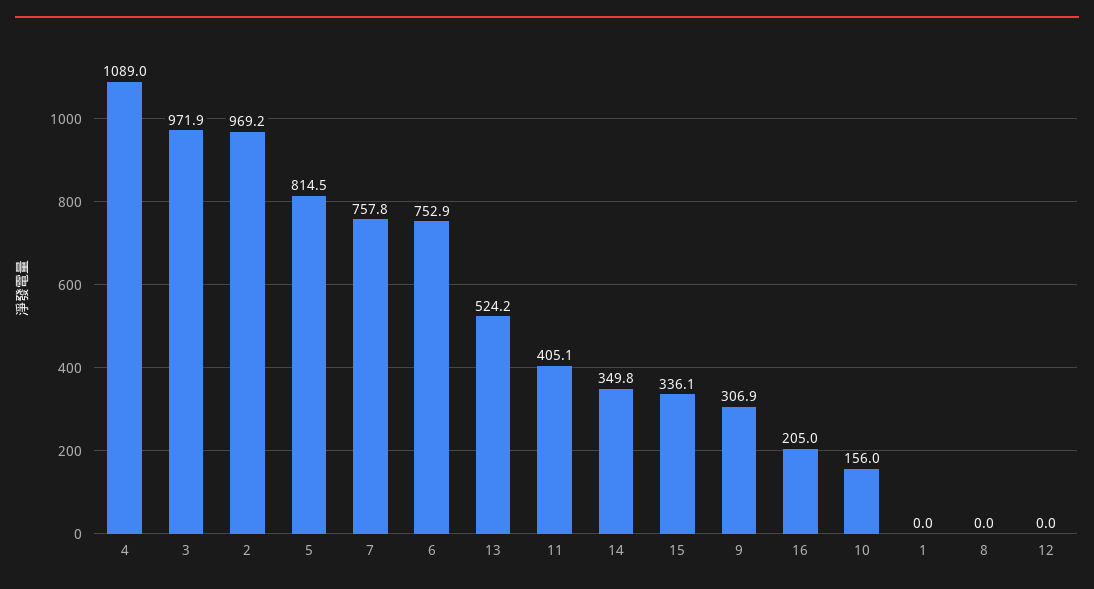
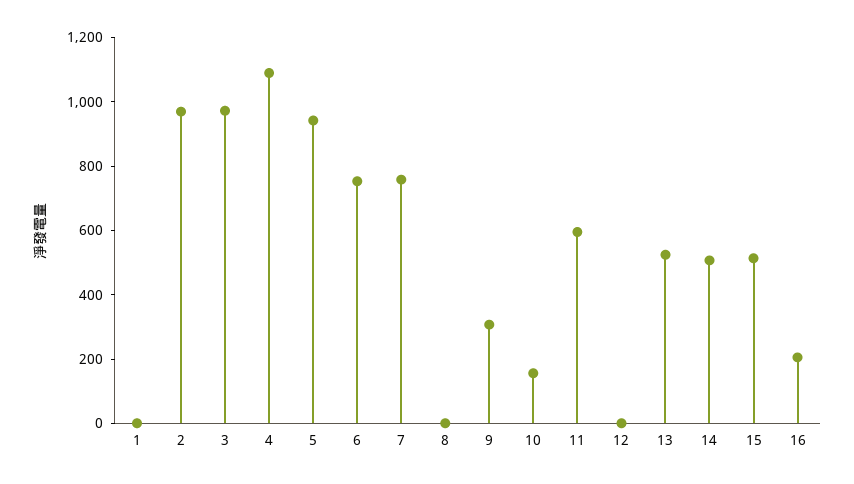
5: 814.5 -> 950
11: 405.1 -> 600
14: 349.8 -> 500
15: 336.1 -> 500

